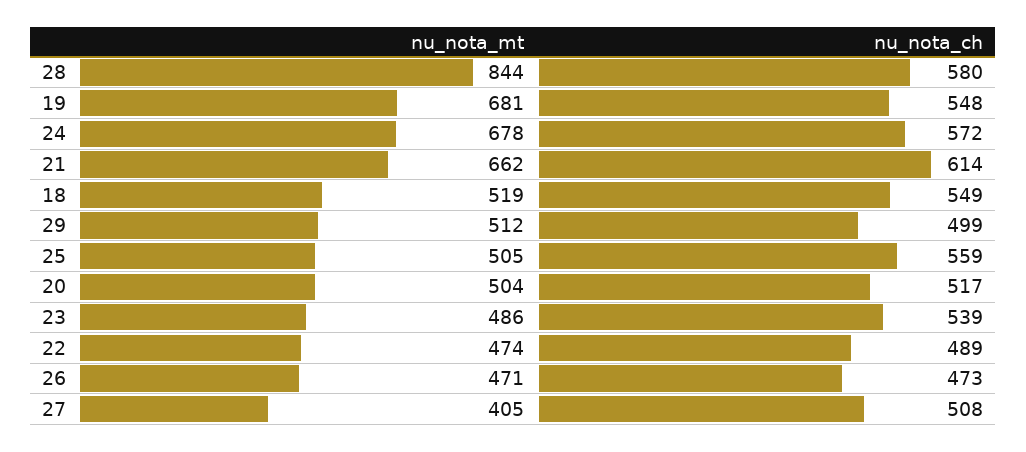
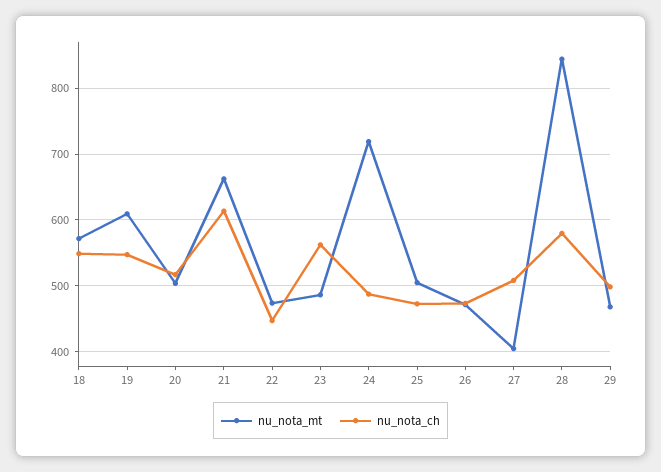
nu_nota_mt, 19: 681 -> 610
nu_nota_mt, 24: 678 -> 720
nu_nota_ch, 24: 572 -> 490
nu_nota_mt, 18: 519 -> 570
nu_nota_mt, 29: 512 -> 470
nu_nota_ch, 25: 559 -> 470
nu_nota_ch, 23: 539 -> 560
nu_nota_ch, 22: 489 -> 450

